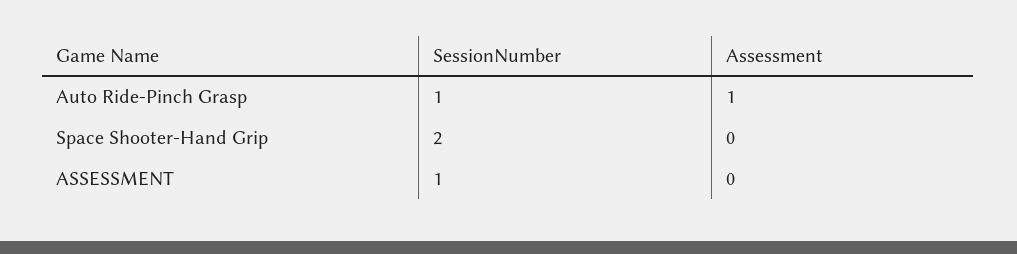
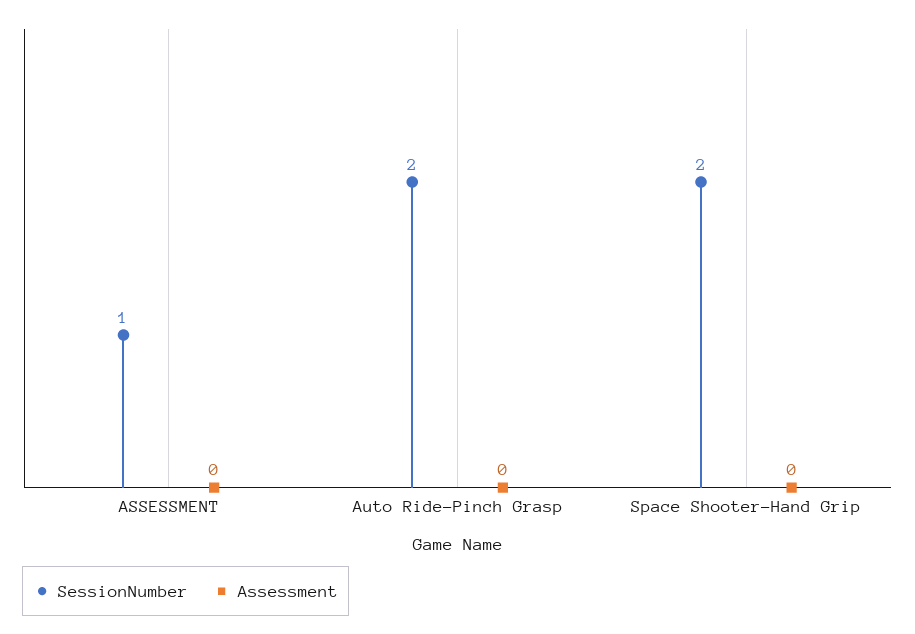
SessionNumber, Auto Ride-Pinch Grasp: 1 -> 2
Assessment, Auto Ride-Pinch Grasp: 1 -> 0

